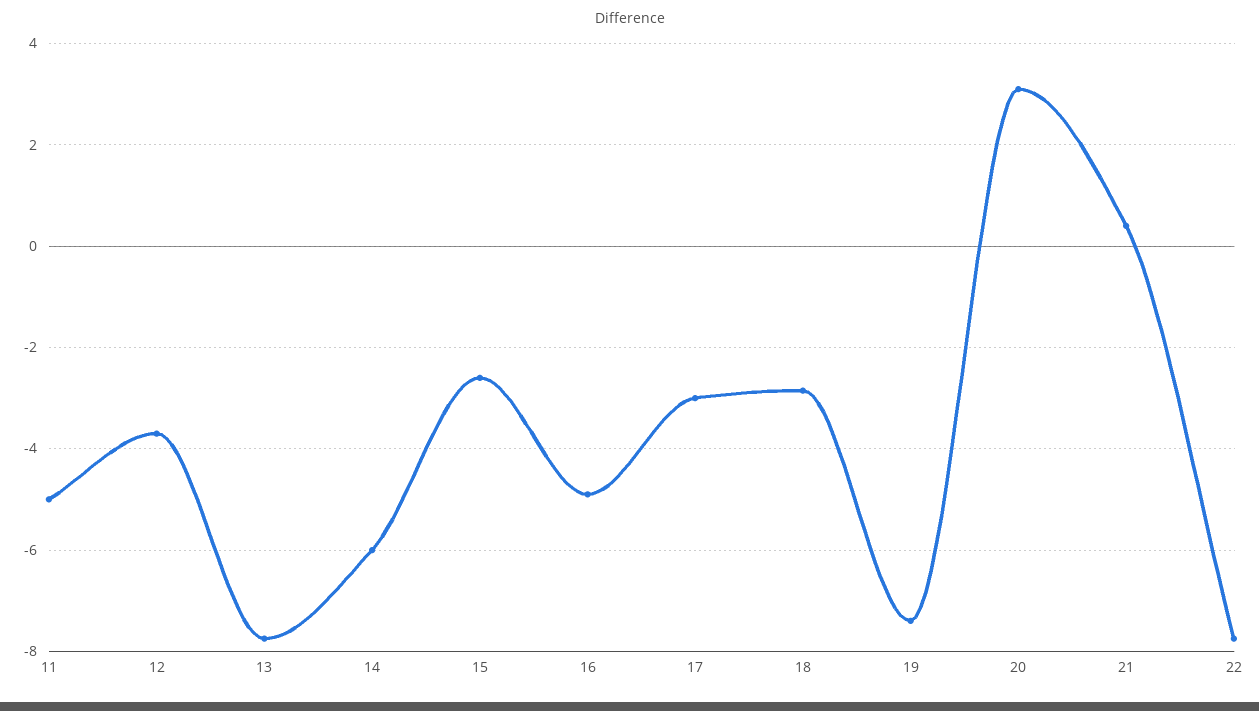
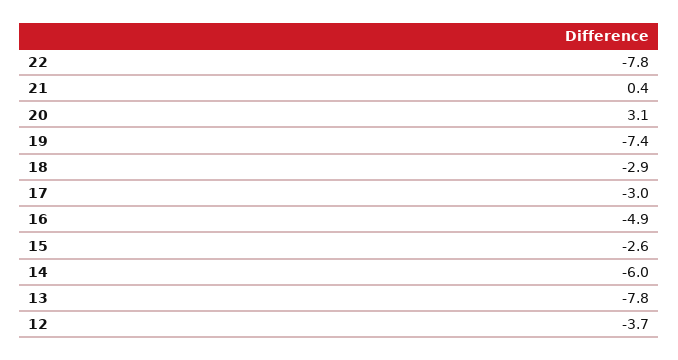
11: -5 -> none

